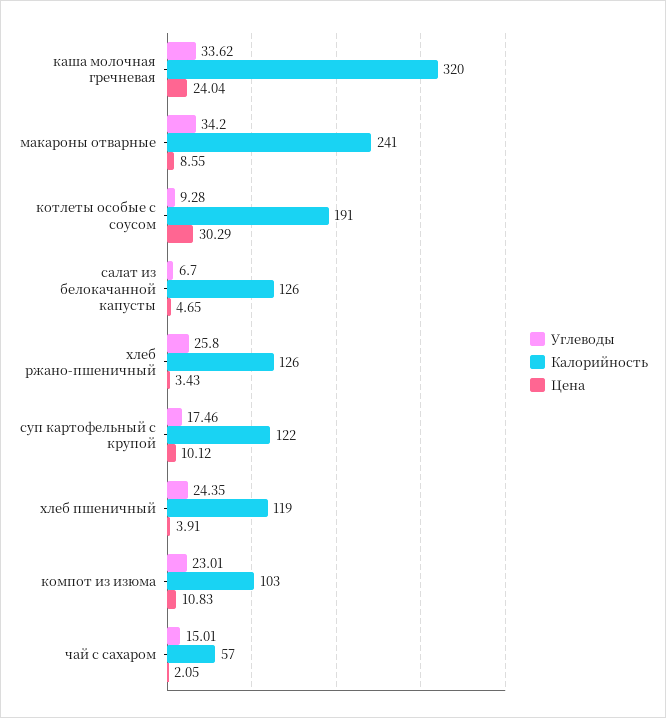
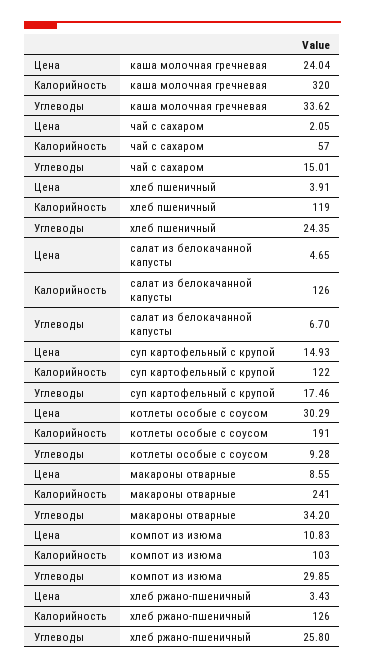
Цена, суп картофельный с крупой: 10.12 -> 14.93
Углеводы, компот из изюма: 23.01 -> 29.85

